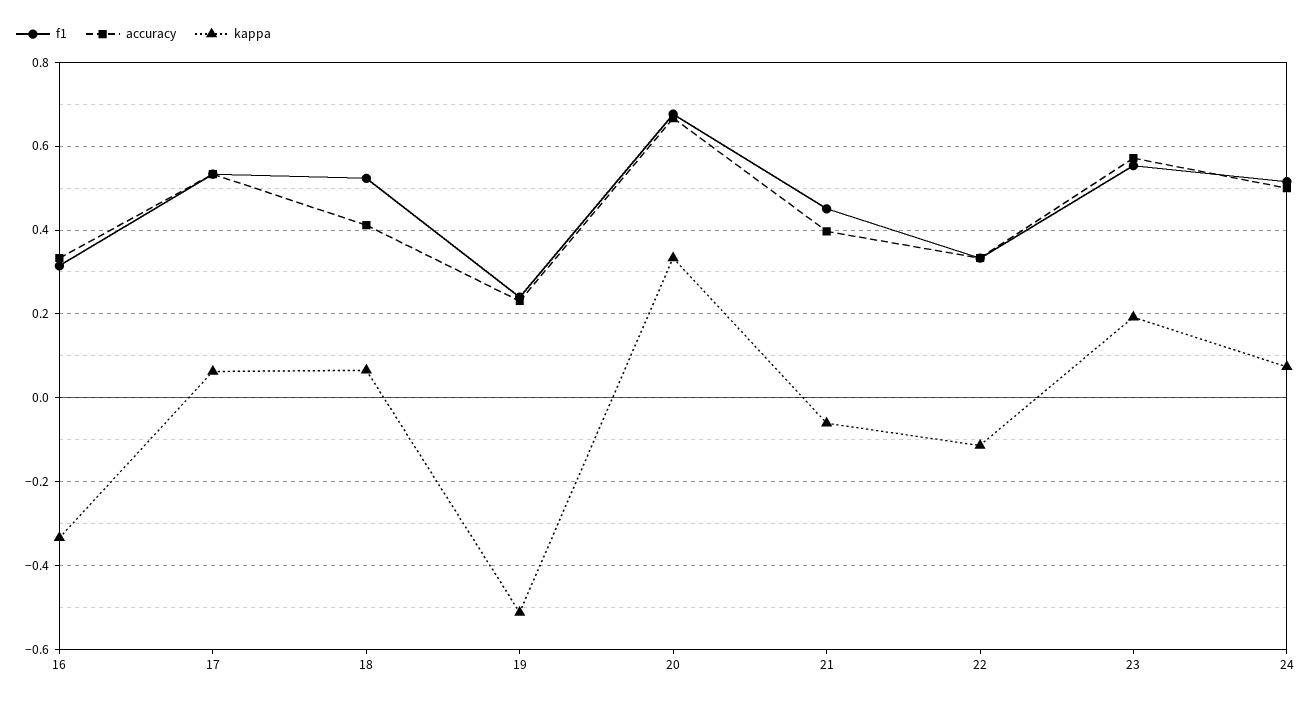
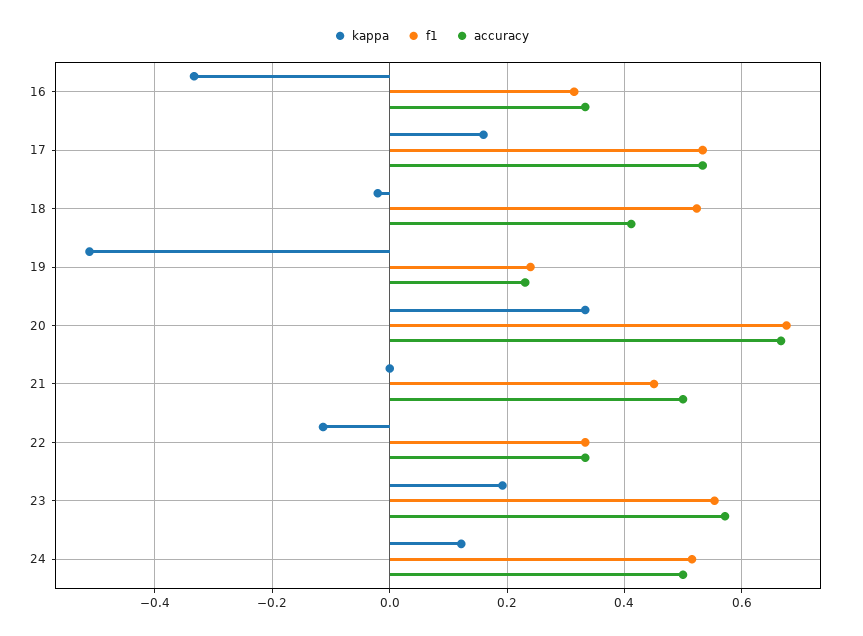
kappa, 17: 0.06 -> 0.16
kappa, 18: 0.06 -> -0.02
accuracy, 21: 0.4 -> 0.5
kappa, 21: -0.06 -> 0
kappa, 24: 0.08 -> 0.12

